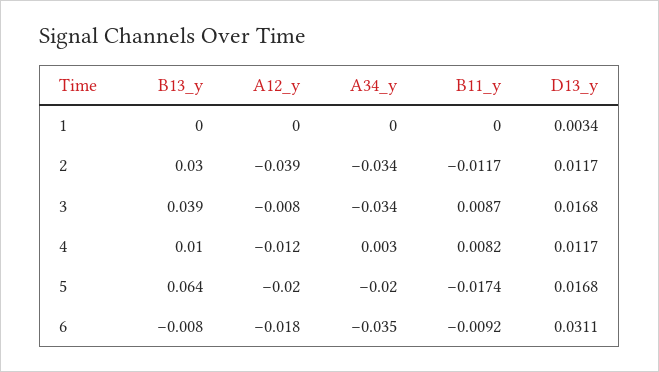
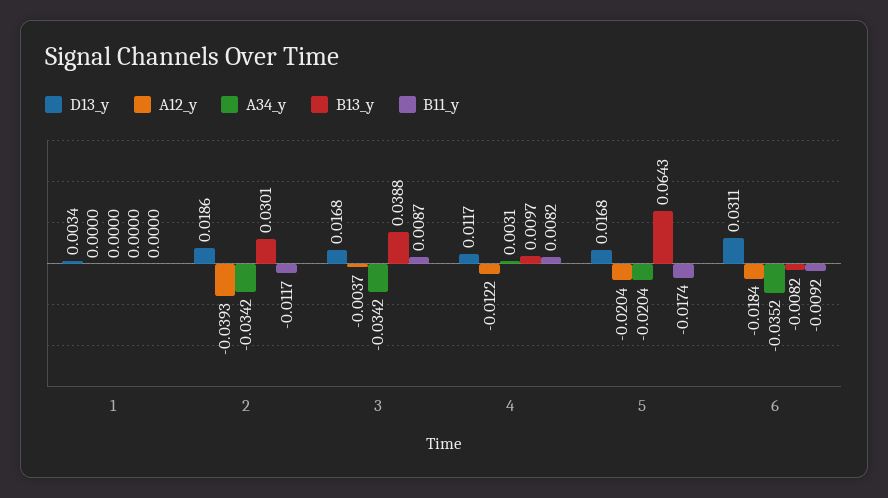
D13_y, 2: 0.0117 -> 0.0186
A12_y, 3: -0.008 -> -0.0037

